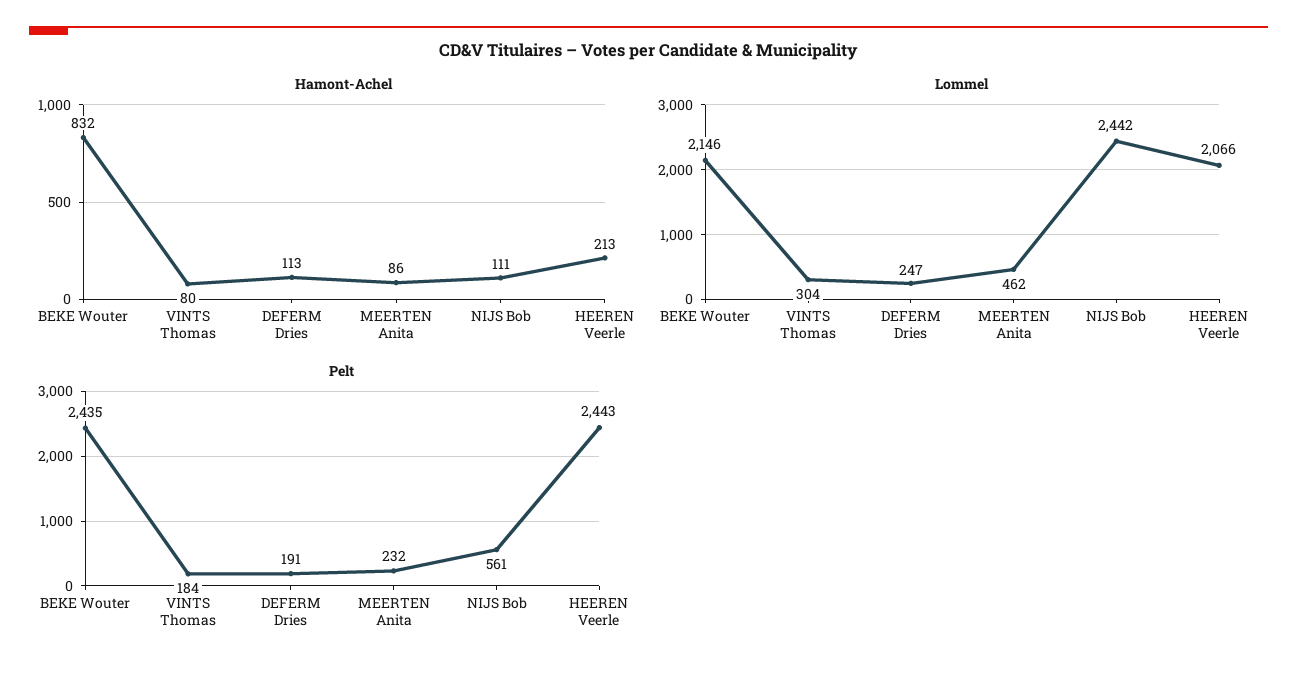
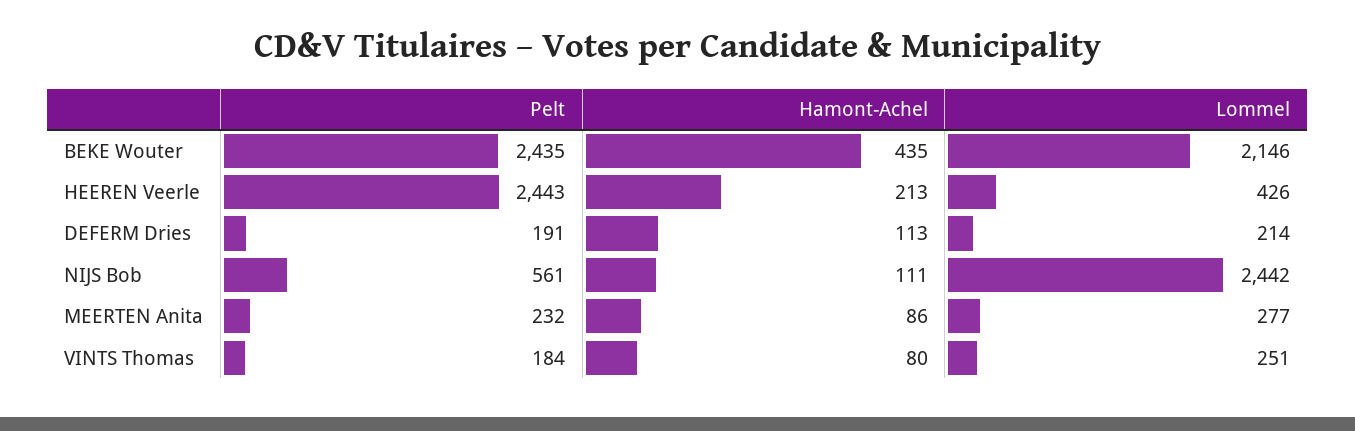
Hamont-Achel, BEKE Wouter: 832 -> 435
Lommel, VINTS Thomas: 304 -> 251
Lommel, DEFERM Dries: 247 -> 214
Lommel, MEERTEN Anita: 462 -> 277
Lommel, HEEREN Veerle: 2066 -> 426

